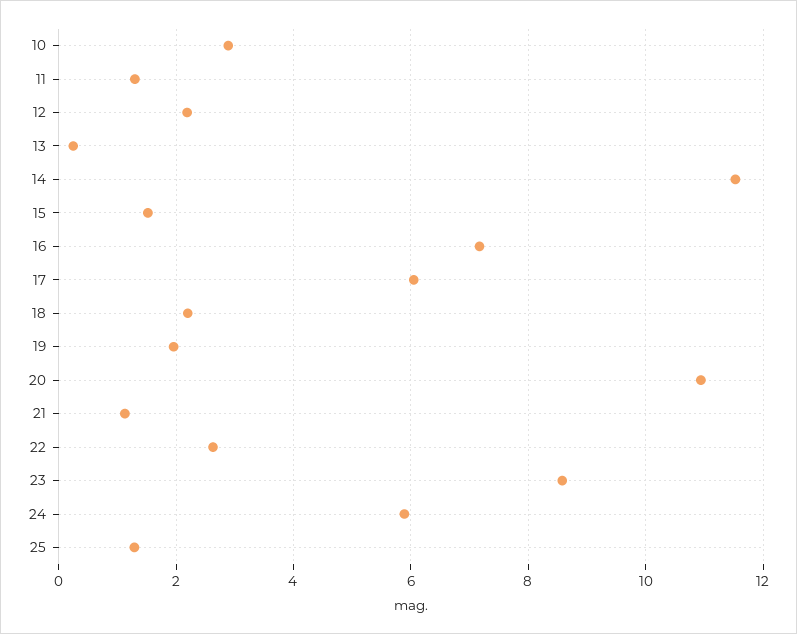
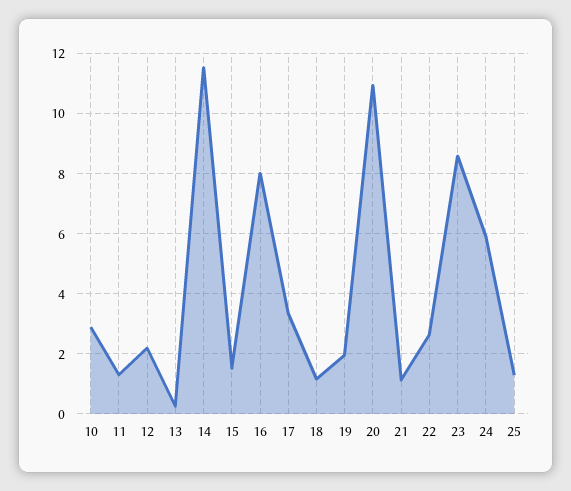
16: 7.2 -> 8
17: 6 -> 3.4
18: 2.2 -> 1.2

